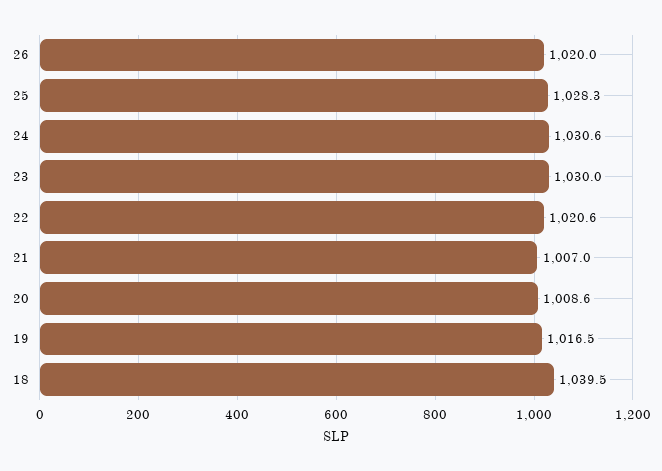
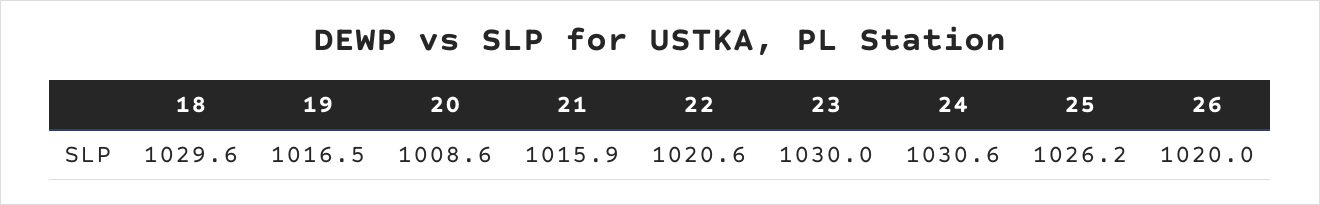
25: 1028.3 -> 1026.2
21: 1007 -> 1015.9
18: 1039.5 -> 1029.6

